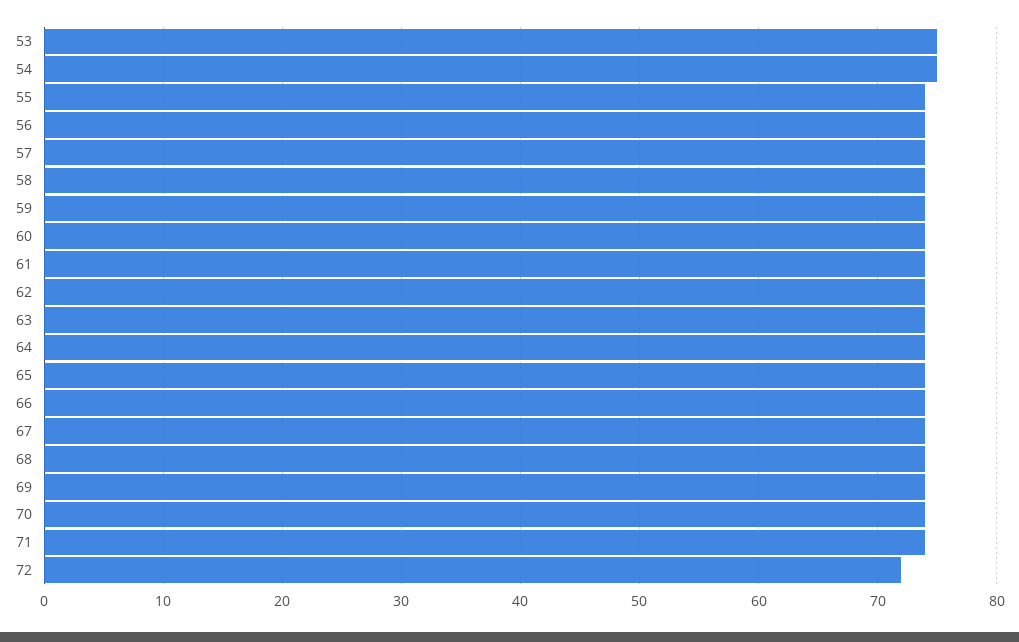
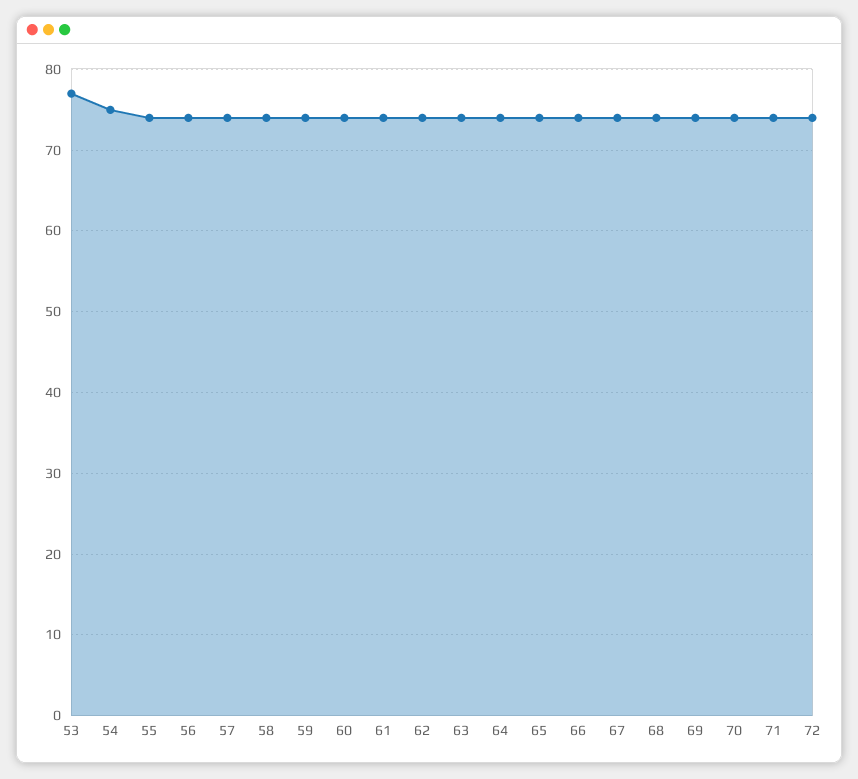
53: 75 -> 77
72: 72 -> 74

